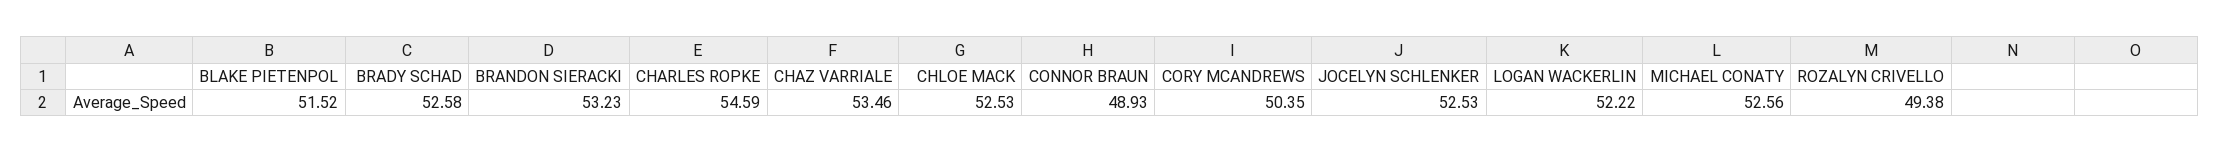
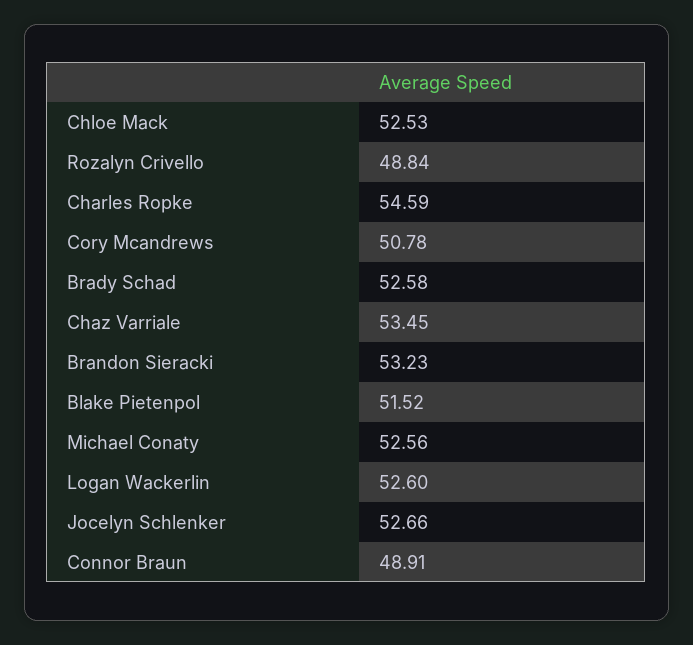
CHAZ VARRIALE: 53.46 -> 53.45
CONNOR BRAUN: 48.93 -> 48.91
CORY MCANDREWS: 50.35 -> 50.78
JOCELYN SCHLENKER: 52.53 -> 52.66
LOGAN WACKERLIN: 52.22 -> 52.6
ROZALYN CRIVELLO: 49.38 -> 48.84

